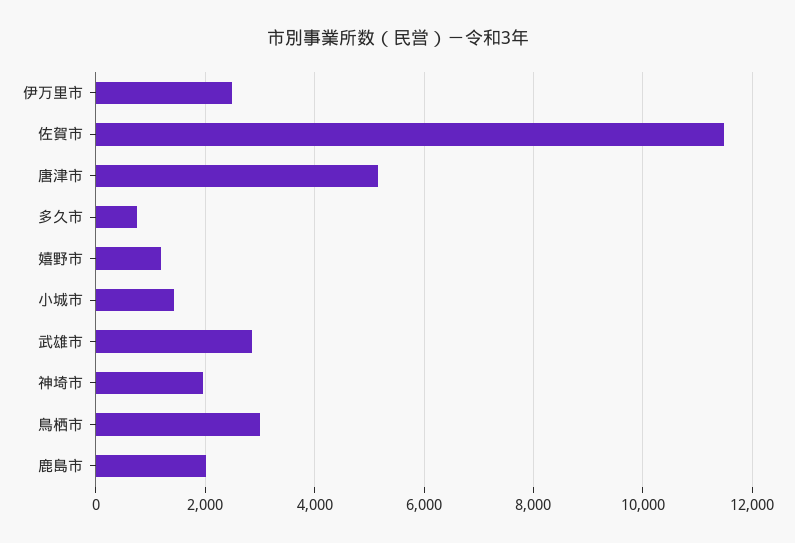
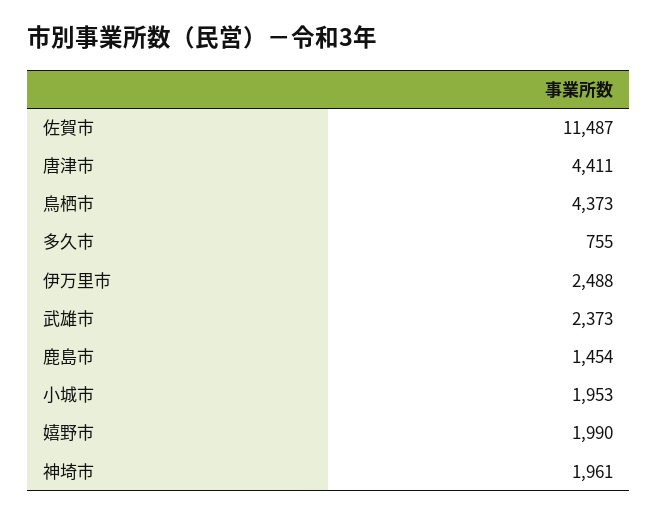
唐津市: 5200 -> 4411
嬉野市: 1200 -> 1990
小城市: 1400 -> 1953
武雄市: 2800 -> 2373
鳥栖市: 3000 -> 4373
鹿島市: 2000 -> 1454

